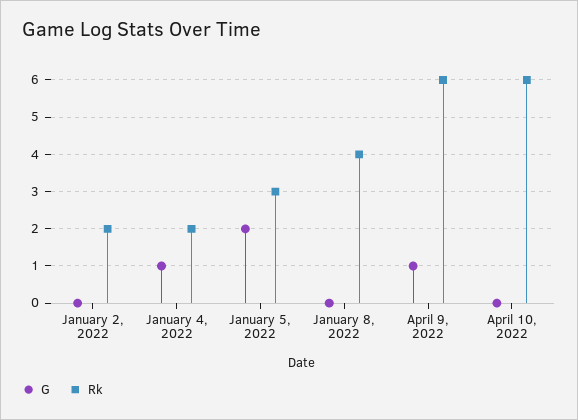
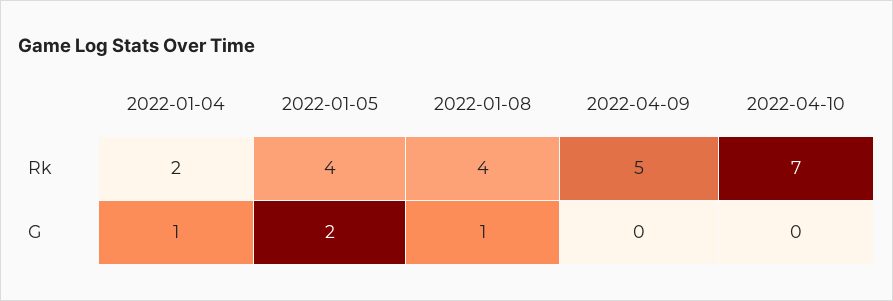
G, January 2, 2022: 0 -> none
Rk, January 2, 2022: 2 -> none
Rk, January 5, 2022: 3 -> 4
G, January 8, 2022: 0 -> 1
G, April 9, 2022: 1 -> 0
Rk, April 9, 2022: 6 -> 5
Rk, April 10, 2022: 6 -> 7

